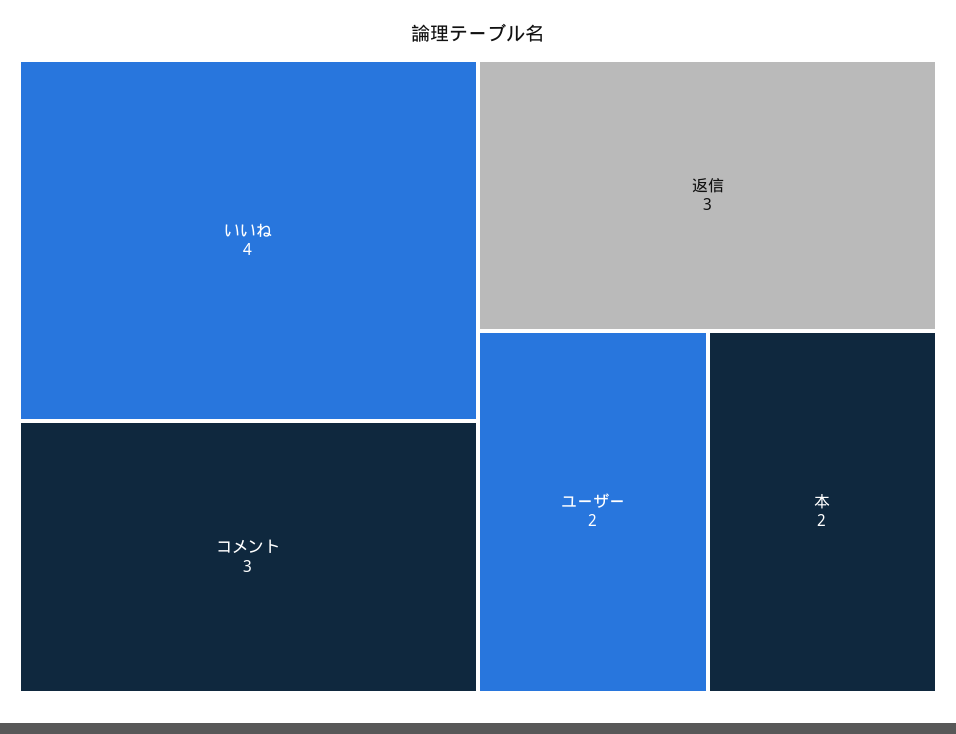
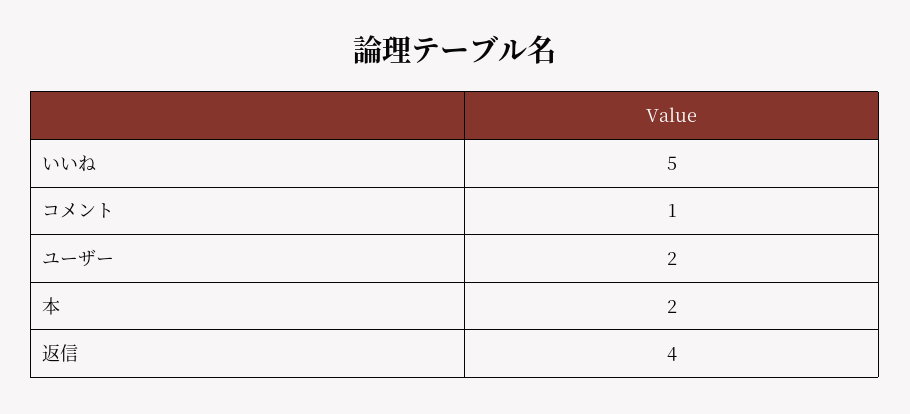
いいね: 4 -> 5
コメント: 3 -> 1
返信: 3 -> 4

